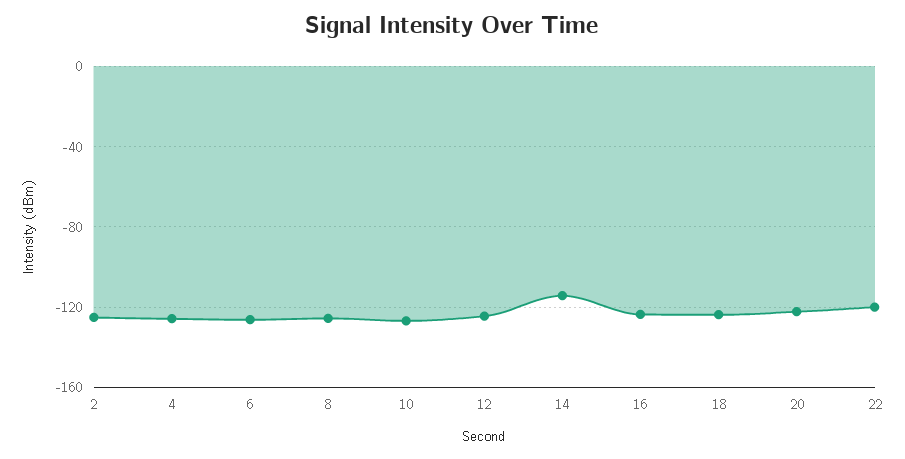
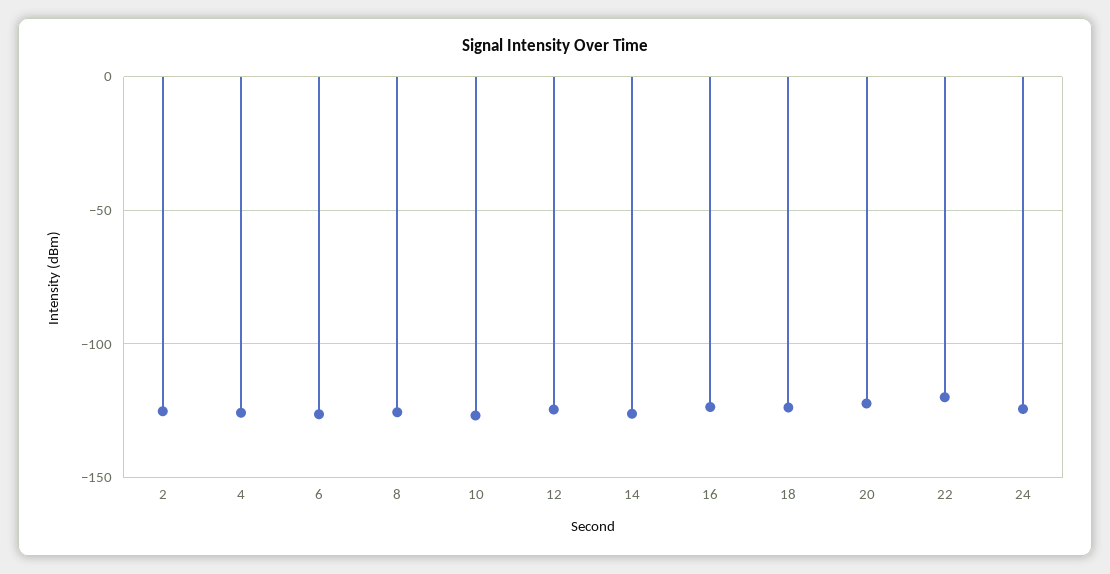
14: -115 -> -125
24: none -> -125

